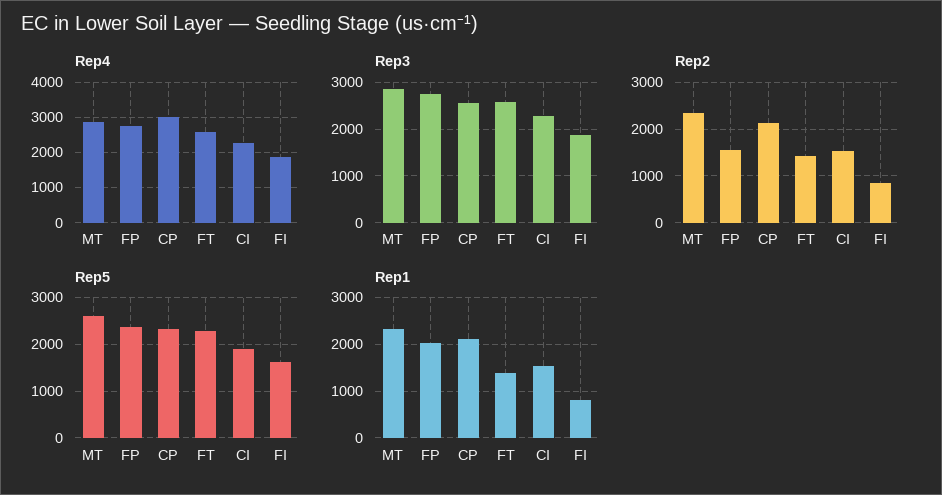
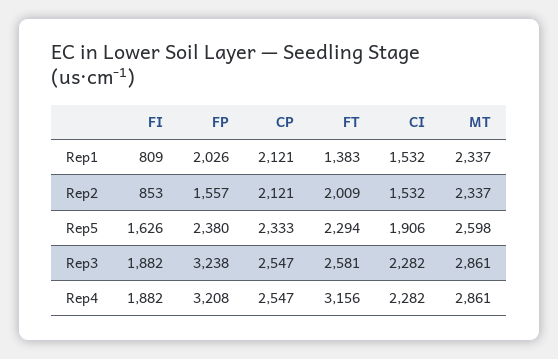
Rep4, FP: 2800 -> 3208
Rep4, CP: 3000 -> 2547
Rep4, FT: 2600 -> 3156
Rep3, FP: 2800 -> 3238
Rep2, FT: 1400 -> 2009

